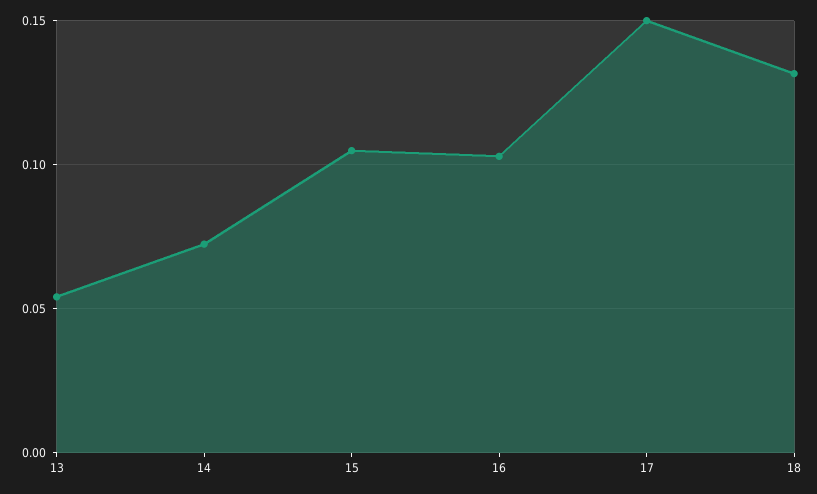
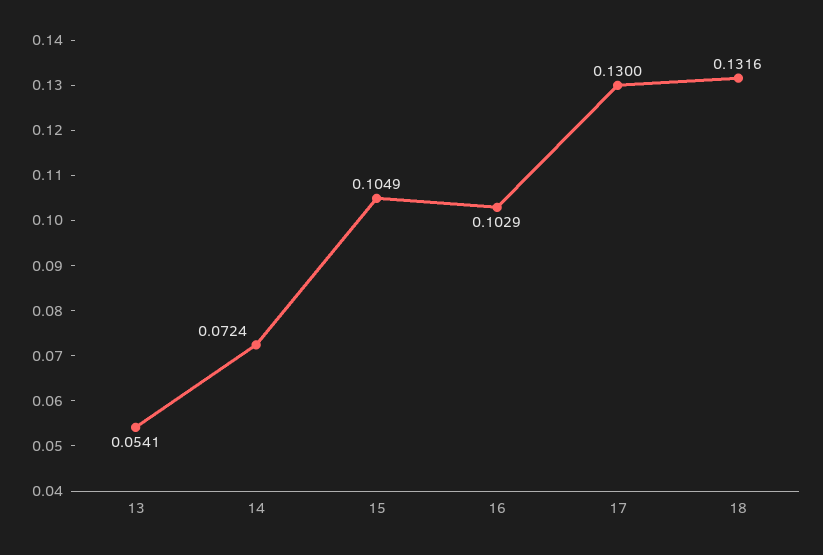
17: 0.15 -> 0.13

